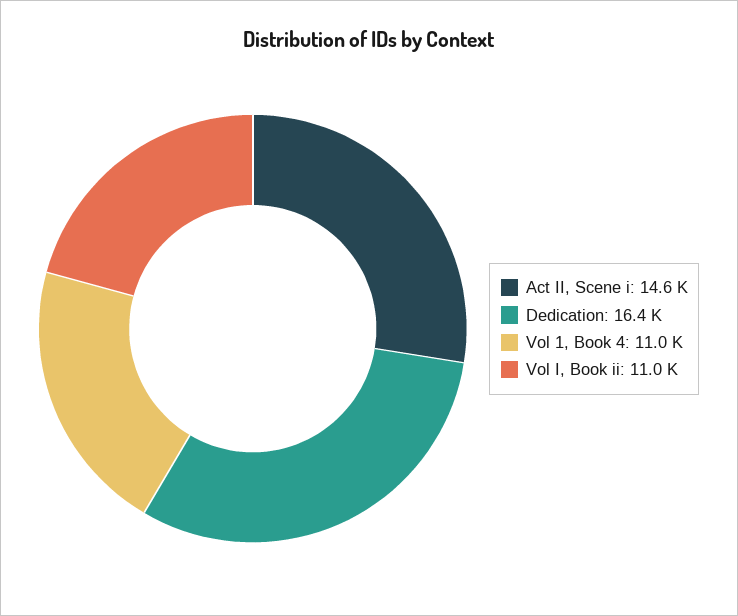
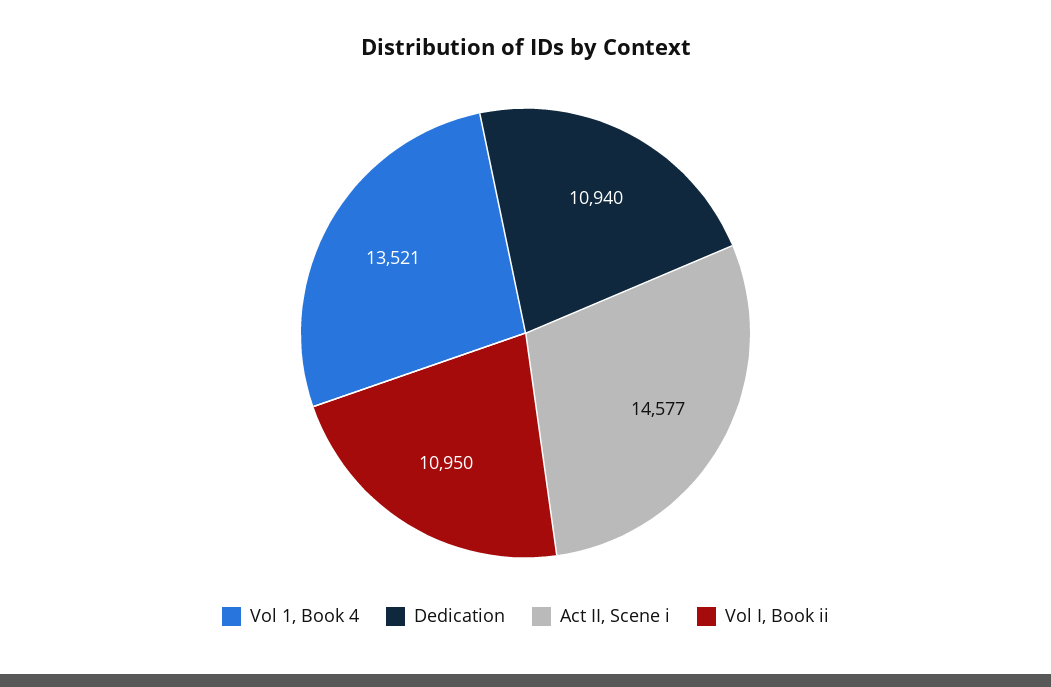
Dedication: 16400 -> 10940
Vol 1, Book 4: 11000 -> 13521

